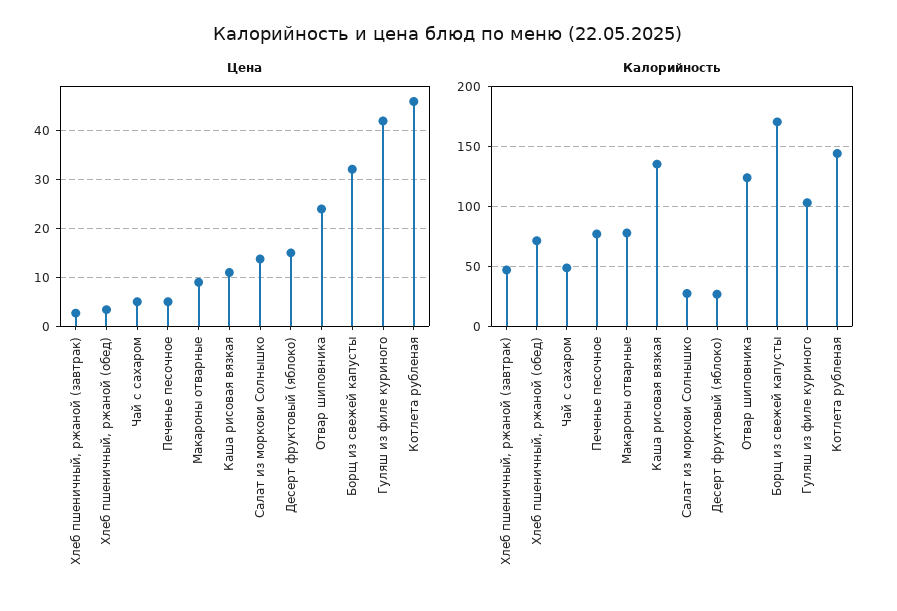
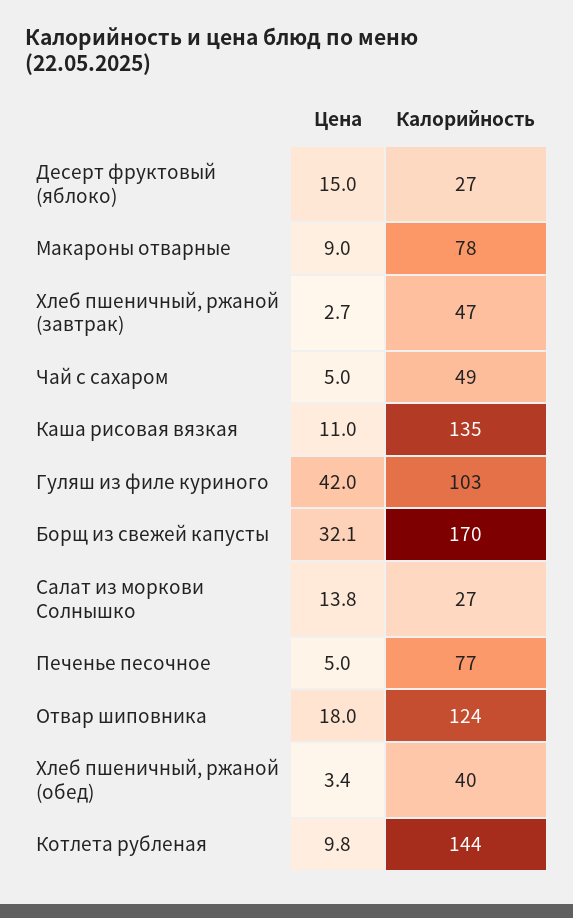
Цена, Отвар шиповника: 24 -> 18
Цена, Котлета рубленая: 46 -> 9.8
Калорийность, Хлеб пшеничный, ржаной (обед): 70 -> 40

